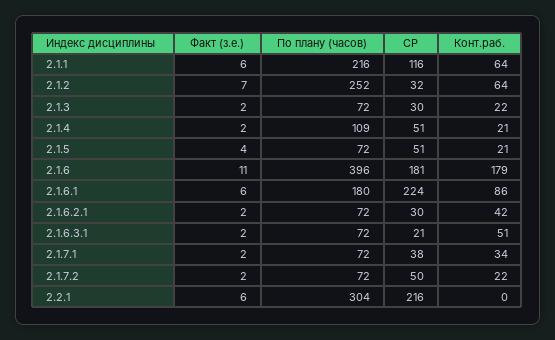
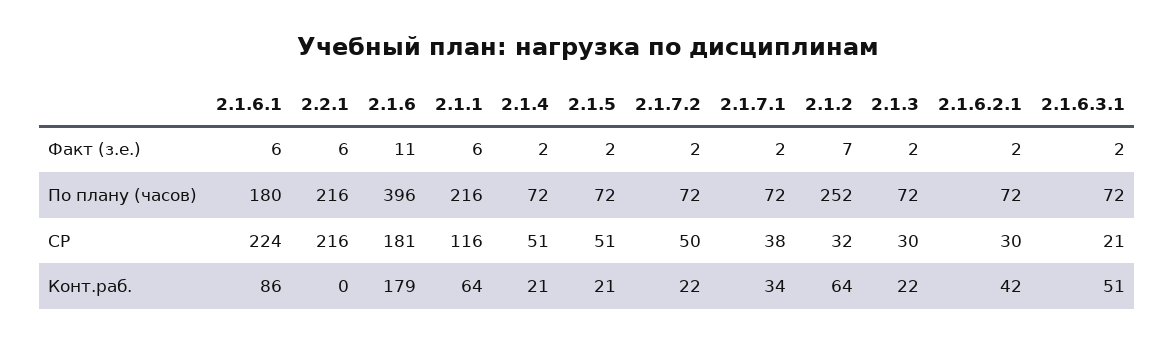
По плану (часов), 2.1.4: 109 -> 72
Факт (з.е.), 2.1.5: 4 -> 2
По плану (часов), 2.2.1: 304 -> 216

